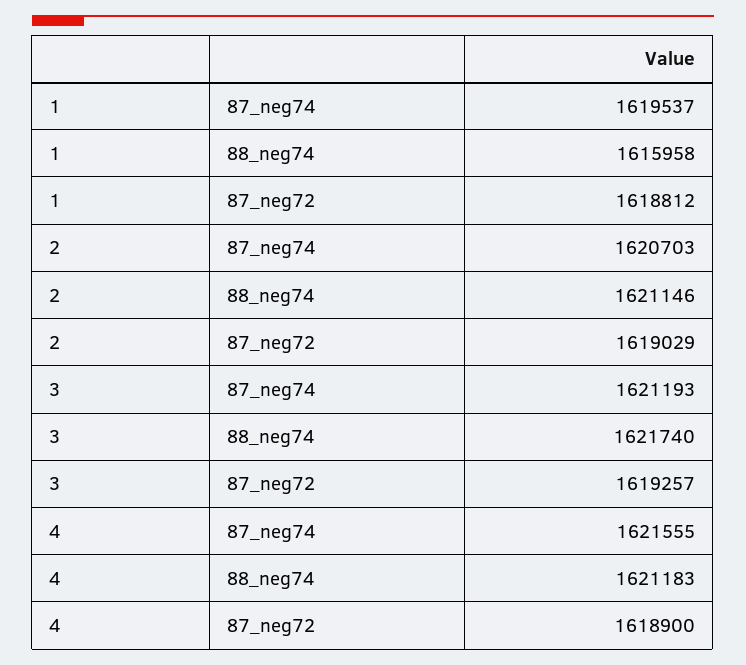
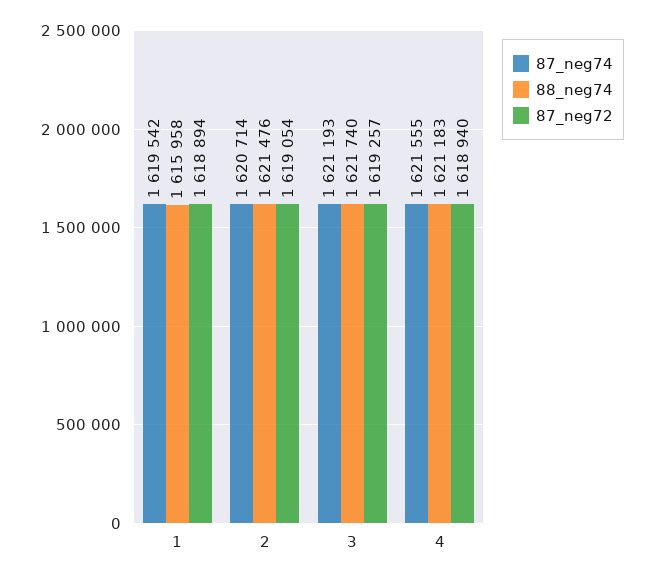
87_neg74, 1: 1619537 -> 1619542
87_neg72, 1: 1618812 -> 1618894
87_neg74, 2: 1620703 -> 1620714
88_neg74, 2: 1621146 -> 1621476
87_neg72, 2: 1619029 -> 1619054
87_neg72, 4: 1618900 -> 1618940

